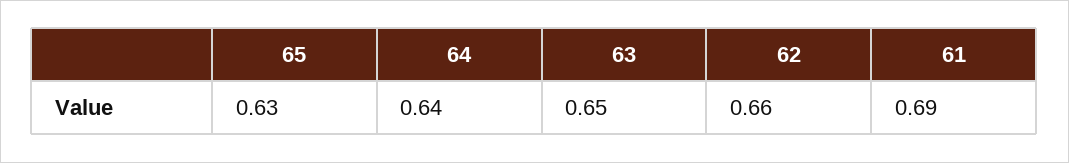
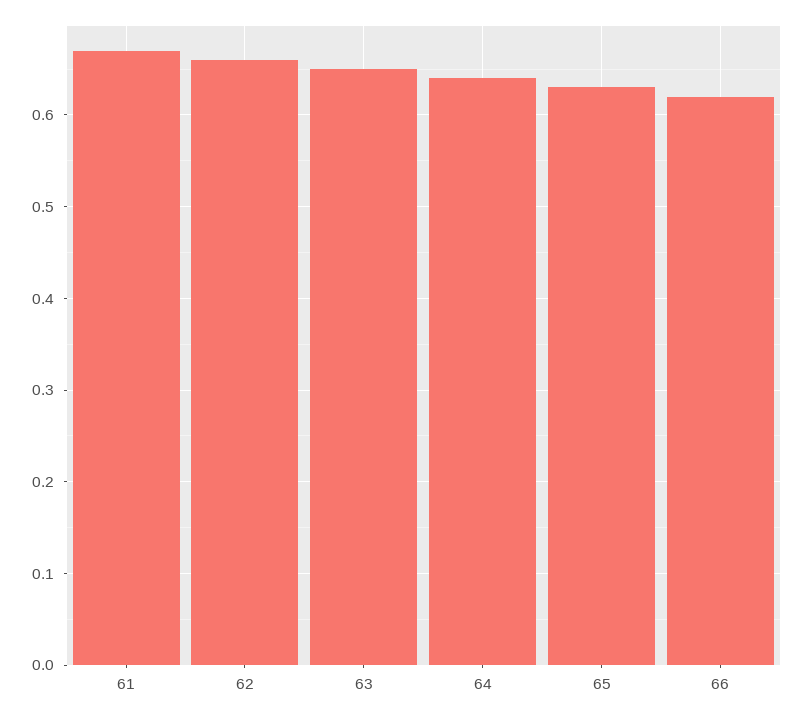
61: 0.69 -> 0.67
66: none -> 0.62

